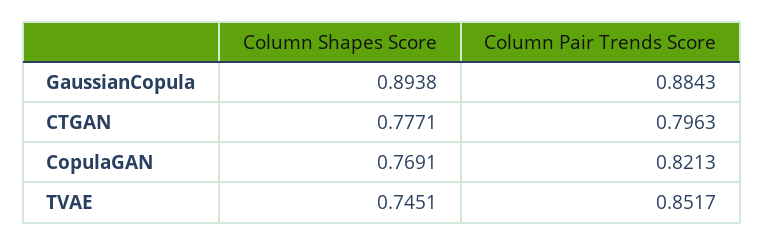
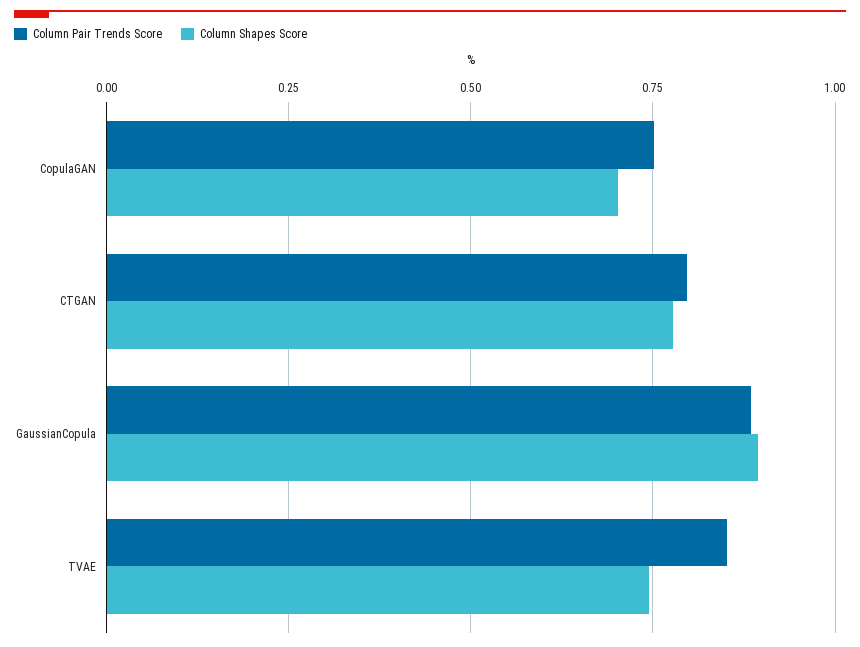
Column Shapes Score, CopulaGAN: 0.7691 -> 0.7
Column Pair Trends Score, CopulaGAN: 0.8213 -> 0.75

